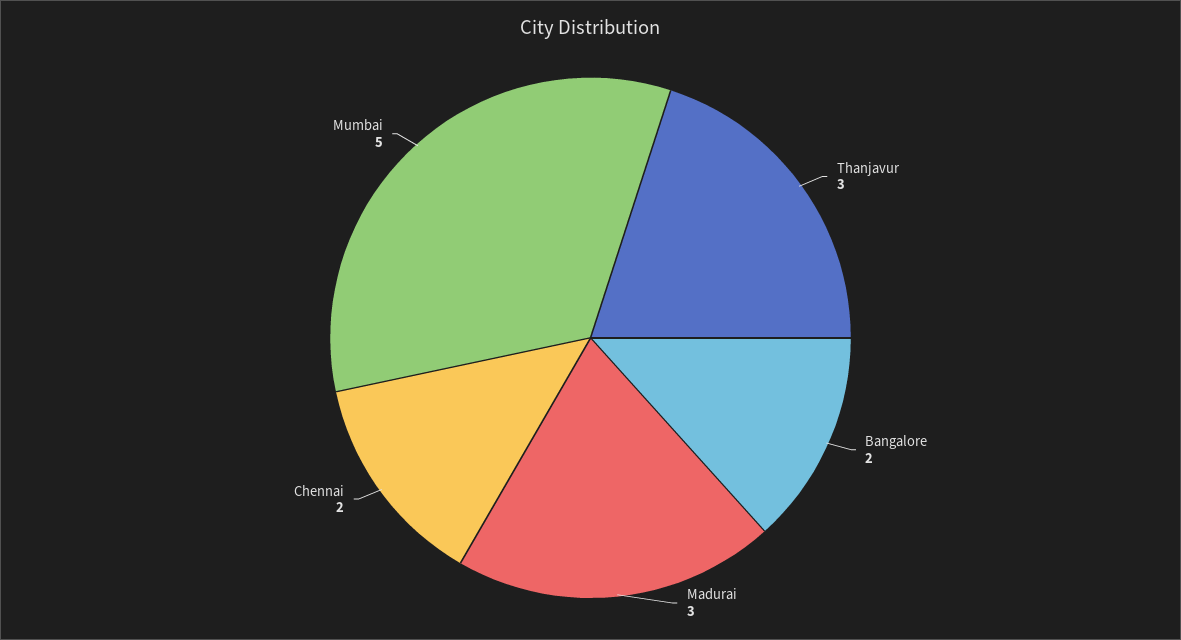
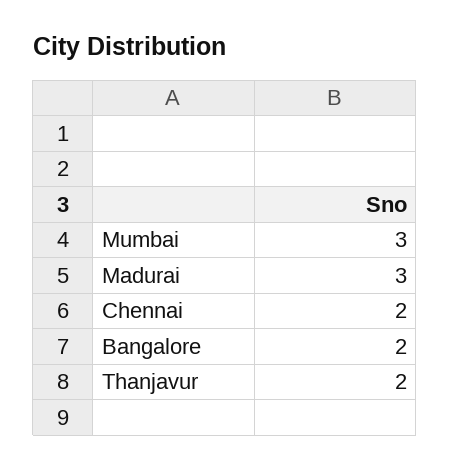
Thanjavur: 3 -> 2
Mumbai: 5 -> 3

